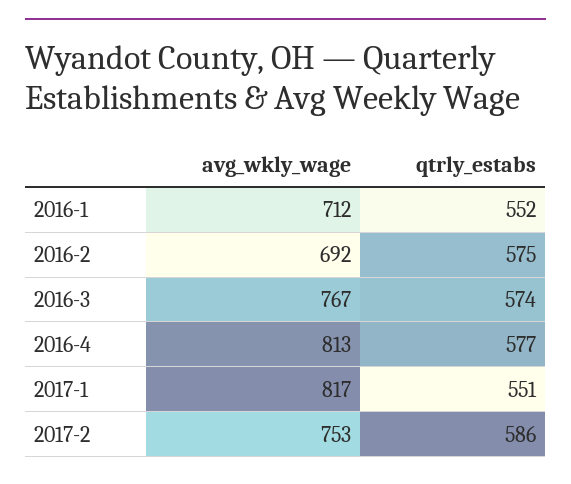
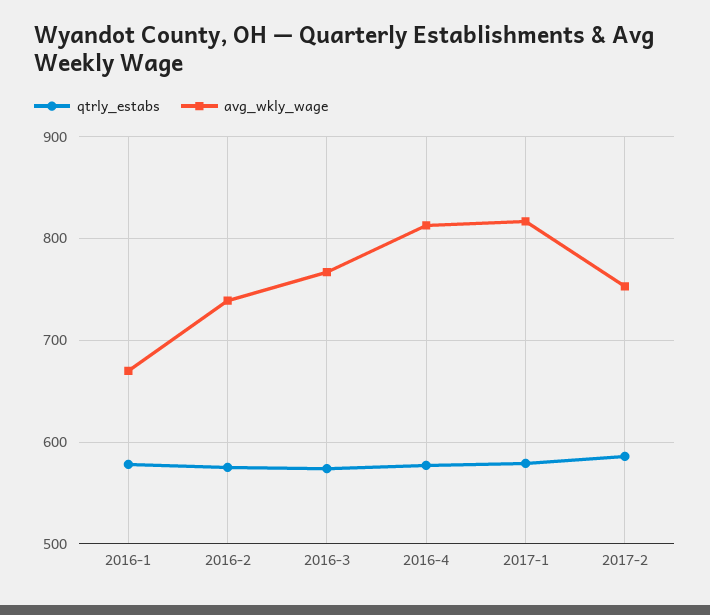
avg_wkly_wage, 2016-1: 712 -> 670
qtrly_estabs, 2016-1: 552 -> 580
avg_wkly_wage, 2016-2: 692 -> 740
qtrly_estabs, 2017-1: 551 -> 580

